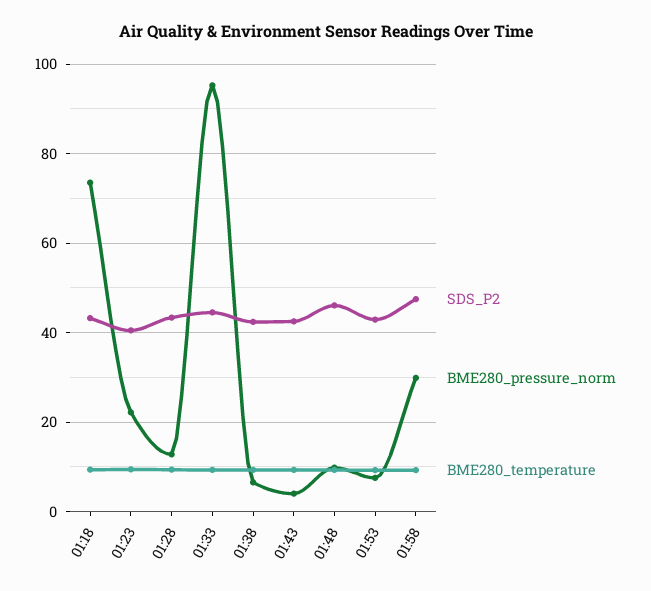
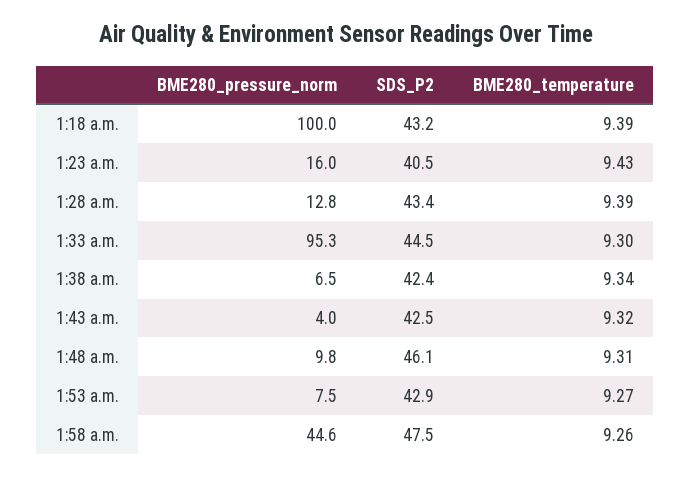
BME280_pressure_norm, 01:18: 74 -> 100
BME280_pressure_norm, 01:23: 22 -> 16
BME280_pressure_norm, 01:58: 30 -> 44.6

